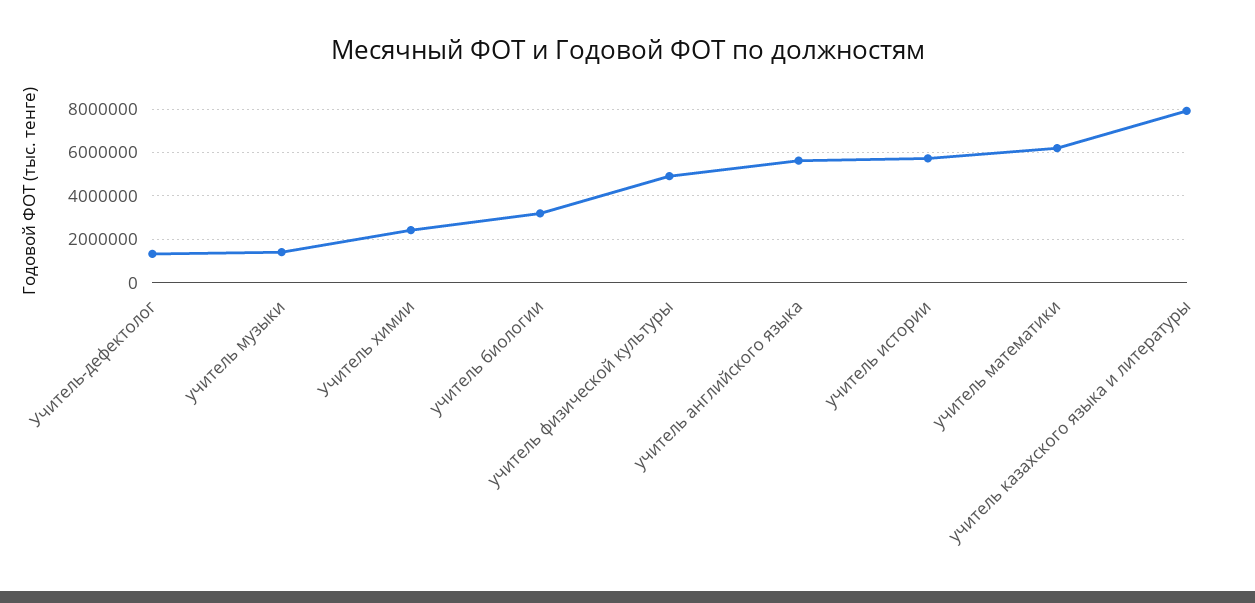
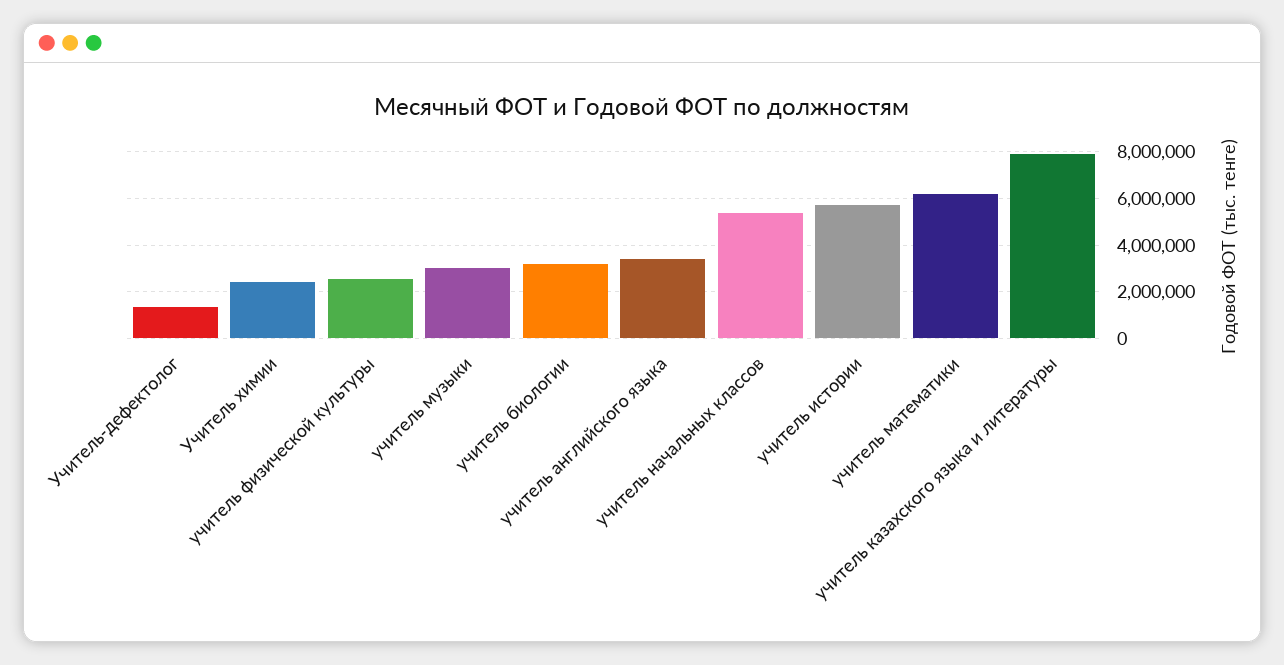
учитель музыки: 1500000 -> 3000000
учитель физической культуры: 5000000 -> 2500000
учитель английского языка: 5500000 -> 3500000
учитель начальных классов: none -> 5500000

